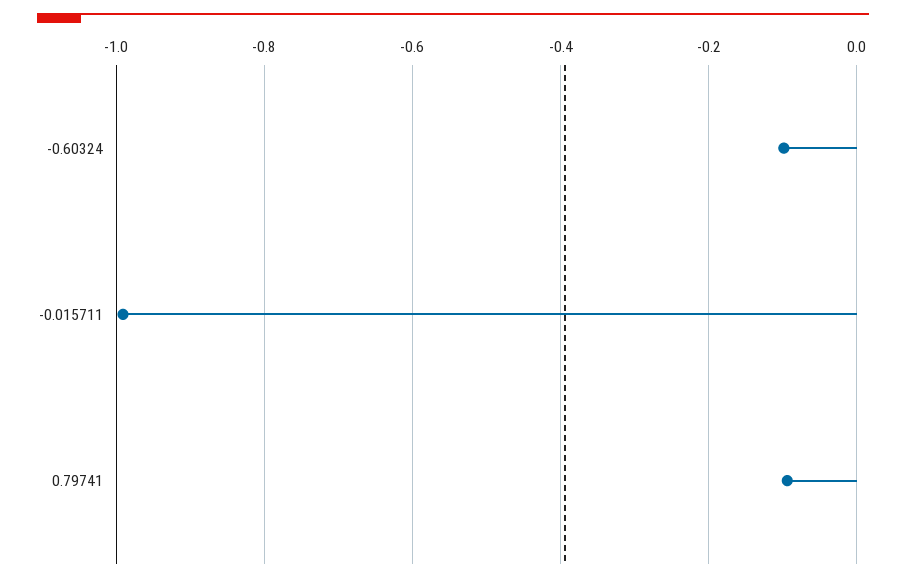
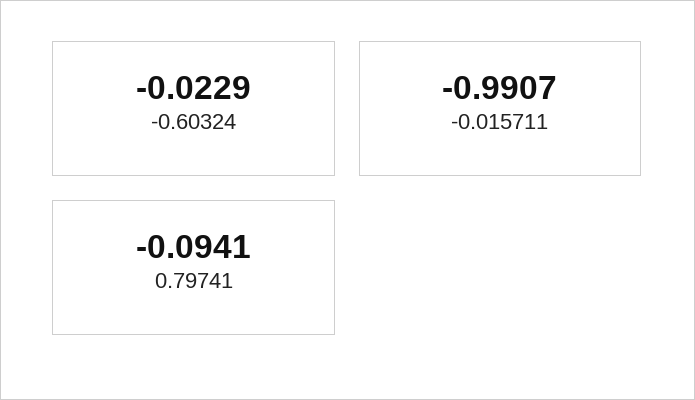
-0.60324: -0.1 -> -0.0229

